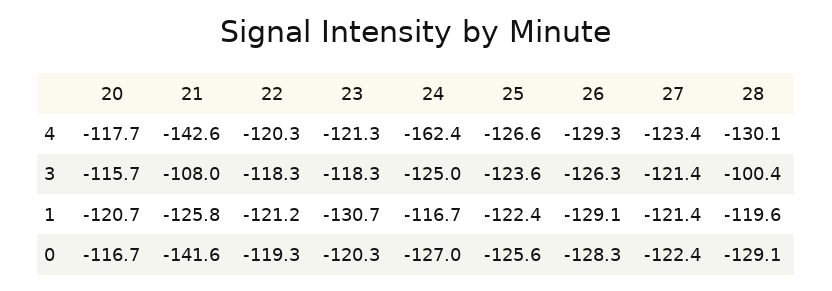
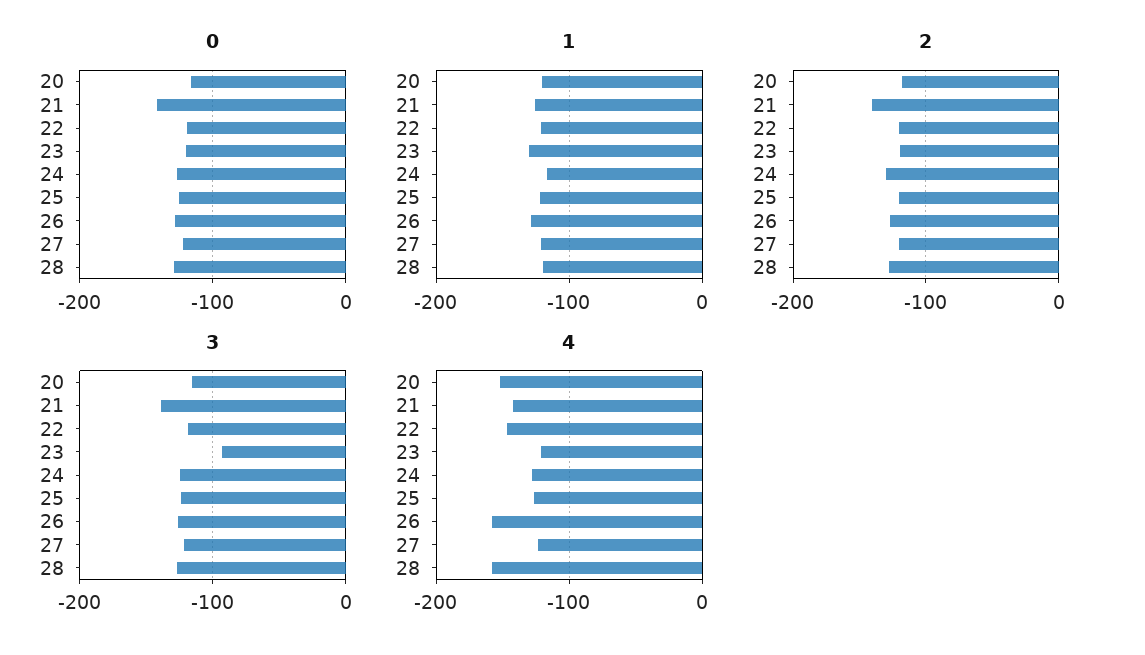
4, 20: -117.7 -> -150
4, 22: -120.3 -> -150
4, 24: -162.4 -> -130
4, 26: -129.3 -> -160
4, 28: -130.1 -> -160
3, 21: -108 -> -140
3, 23: -118.3 -> -90
3, 28: -100.4 -> -130
2, 20: none -> -120
2, 21: none -> -140
2, 22: none -> -120
2, 23: none -> -120
2, 24: none -> -130
2, 25: none -> -120
2, 26: none -> -130
2, 27: none -> -120
2, 28: none -> -130

